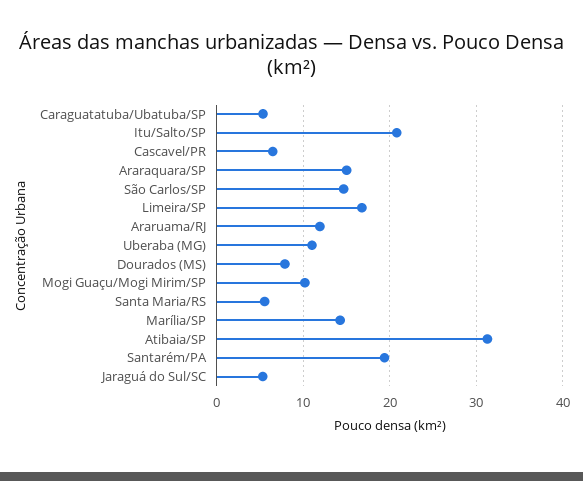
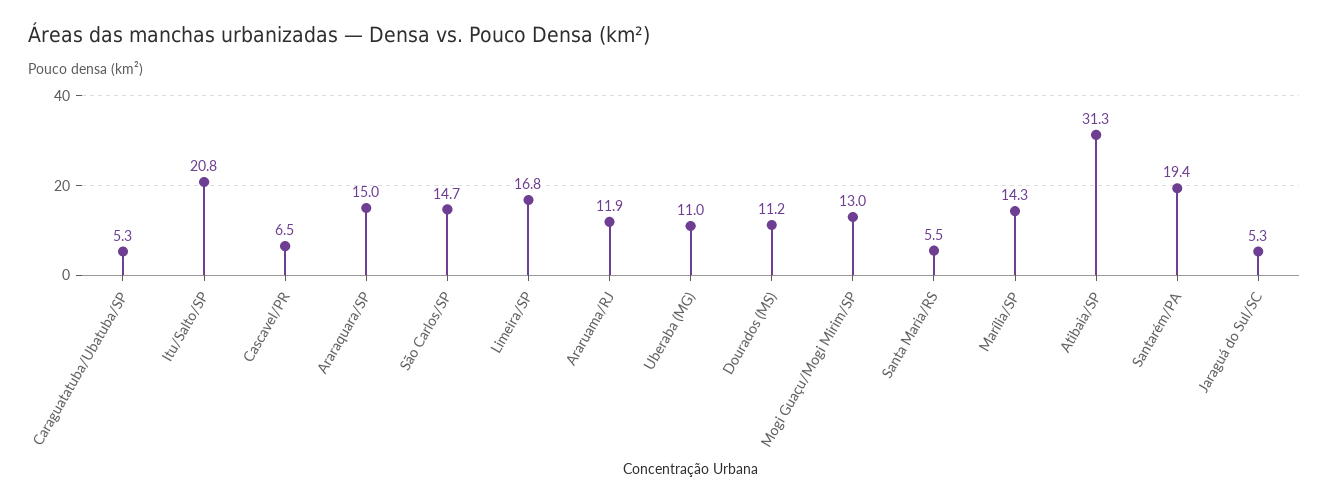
Dourados (MS): 8 -> 11.2
Mogi Guaçu/Mogi Mirim/SP: 10 -> 13

